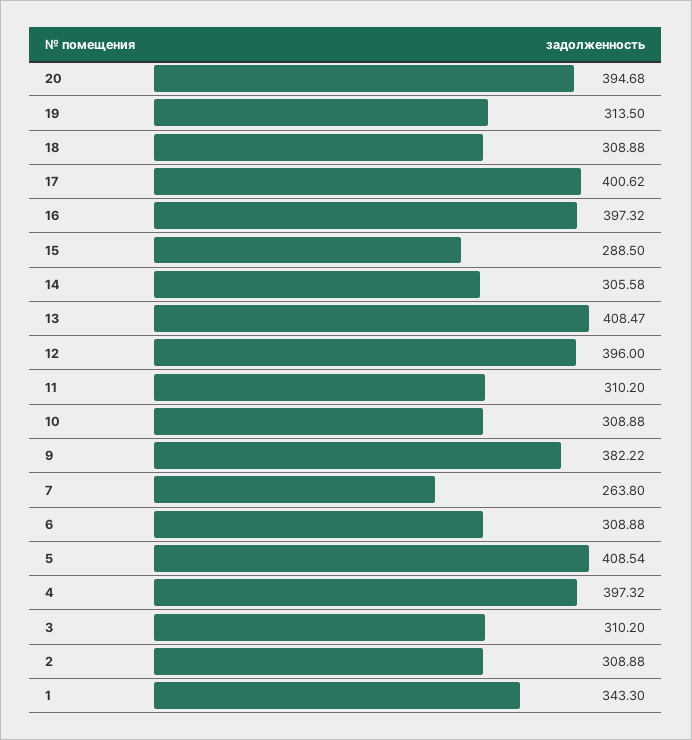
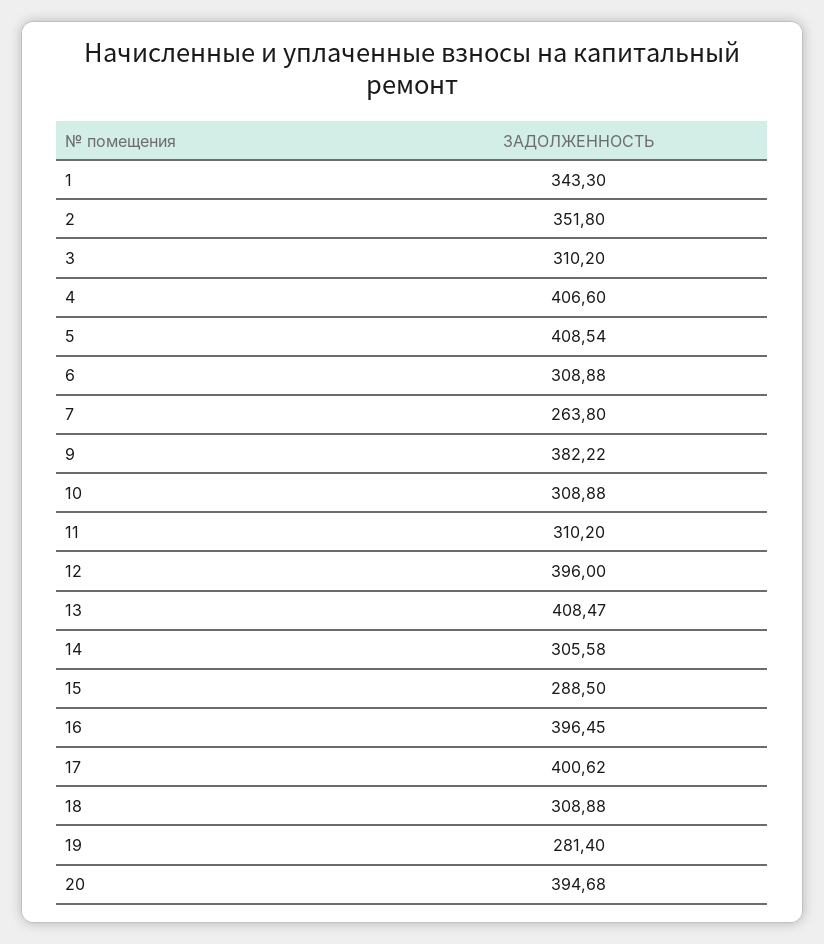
19: 313.5 -> 281.4
16: 397.32 -> 396.45
4: 397.32 -> 406.6
2: 308.88 -> 351.8

